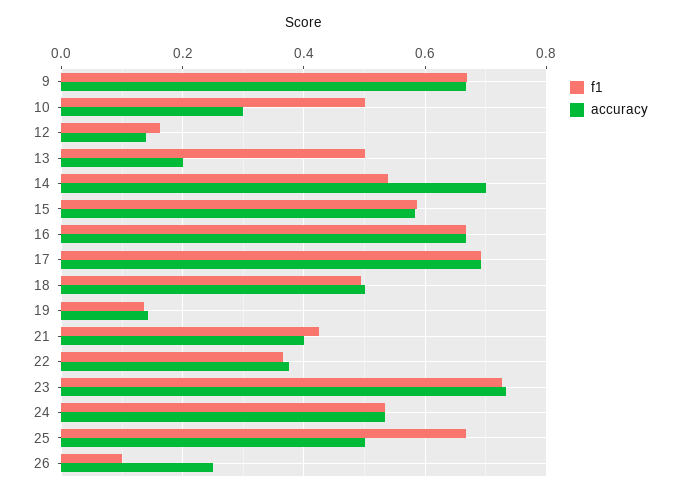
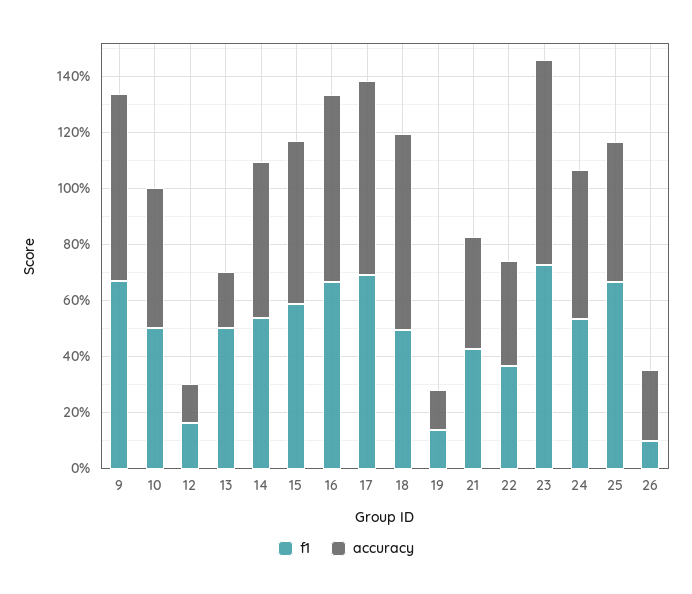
accuracy, 10: 0.3 -> 0.5
accuracy, 14: 0.7 -> 0.55
accuracy, 18: 0.5 -> 0.7

